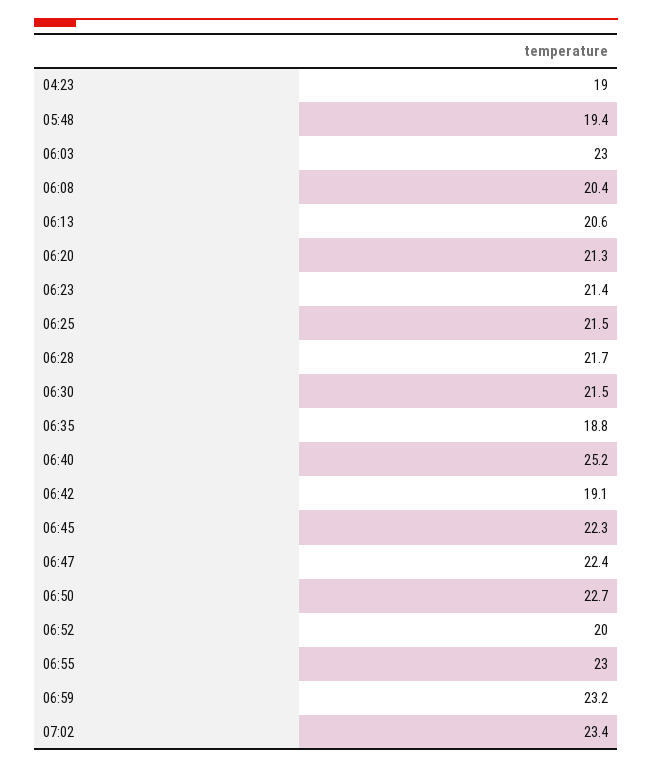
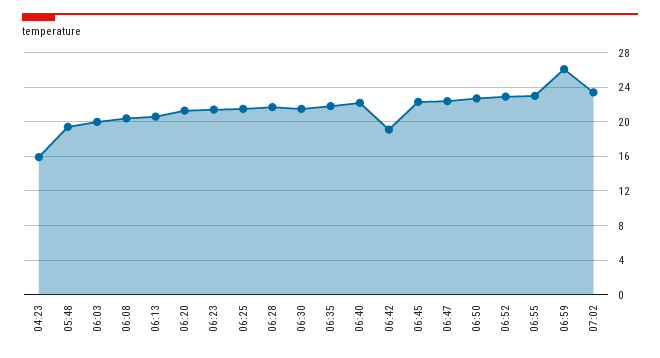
04:23: 19 -> 16
06:03: 23 -> 20
06:35: 18.8 -> 22
06:40: 25.2 -> 22
06:52: 20 -> 23
06:59: 23.2 -> 26

